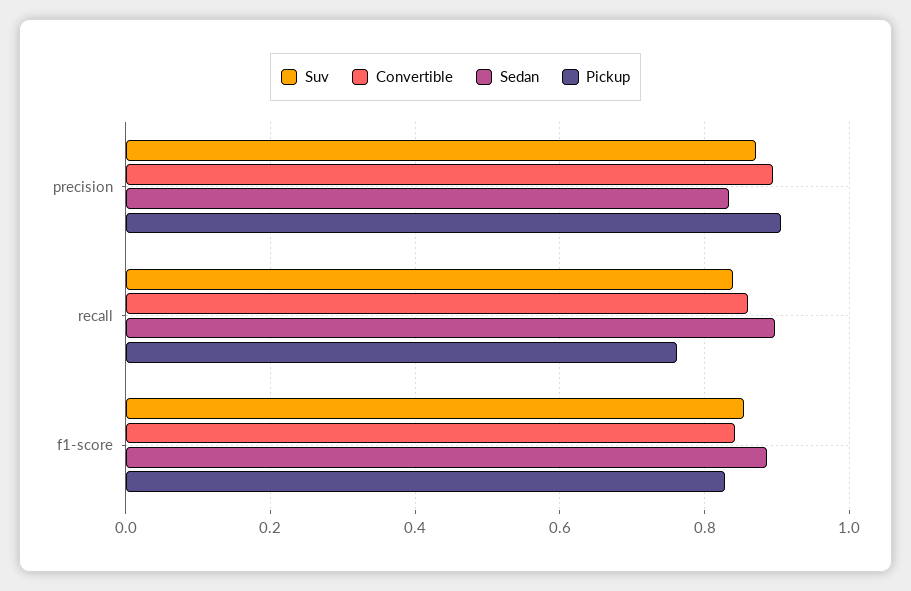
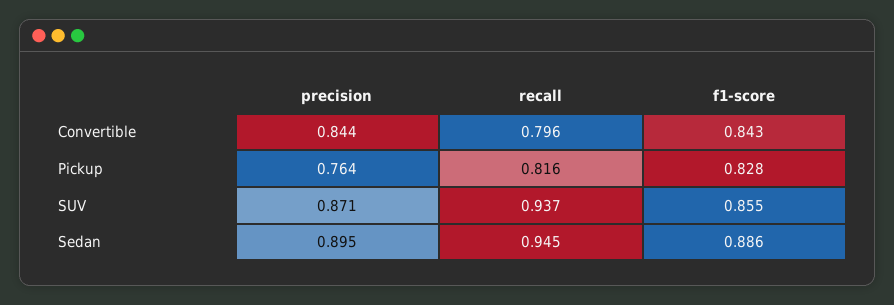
Convertible, precision: 0.9 -> 0.844
Sedan, precision: 0.84 -> 0.895
Pickup, precision: 0.9 -> 0.764
Suv, recall: 0.84 -> 0.937
Convertible, recall: 0.86 -> 0.796
Sedan, recall: 0.9 -> 0.945
Pickup, recall: 0.76 -> 0.816

